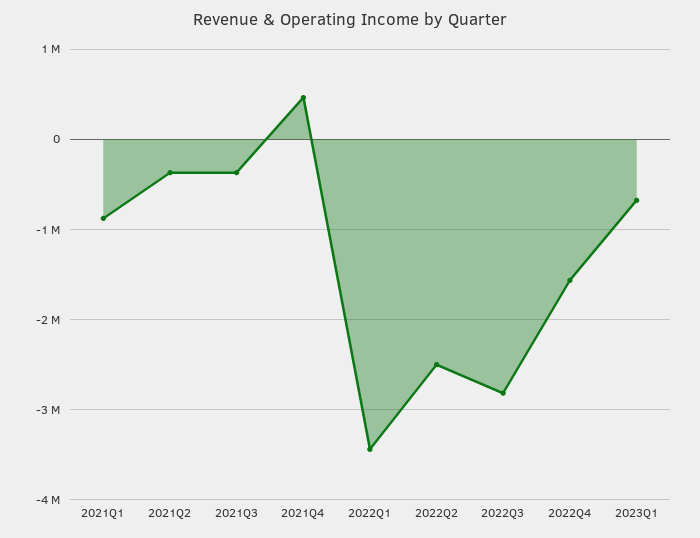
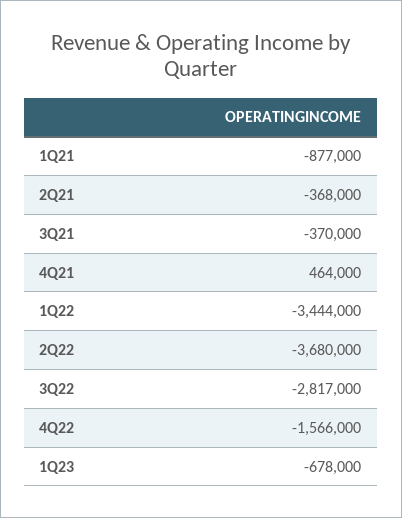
2022Q2: -2500000 -> -3680000

